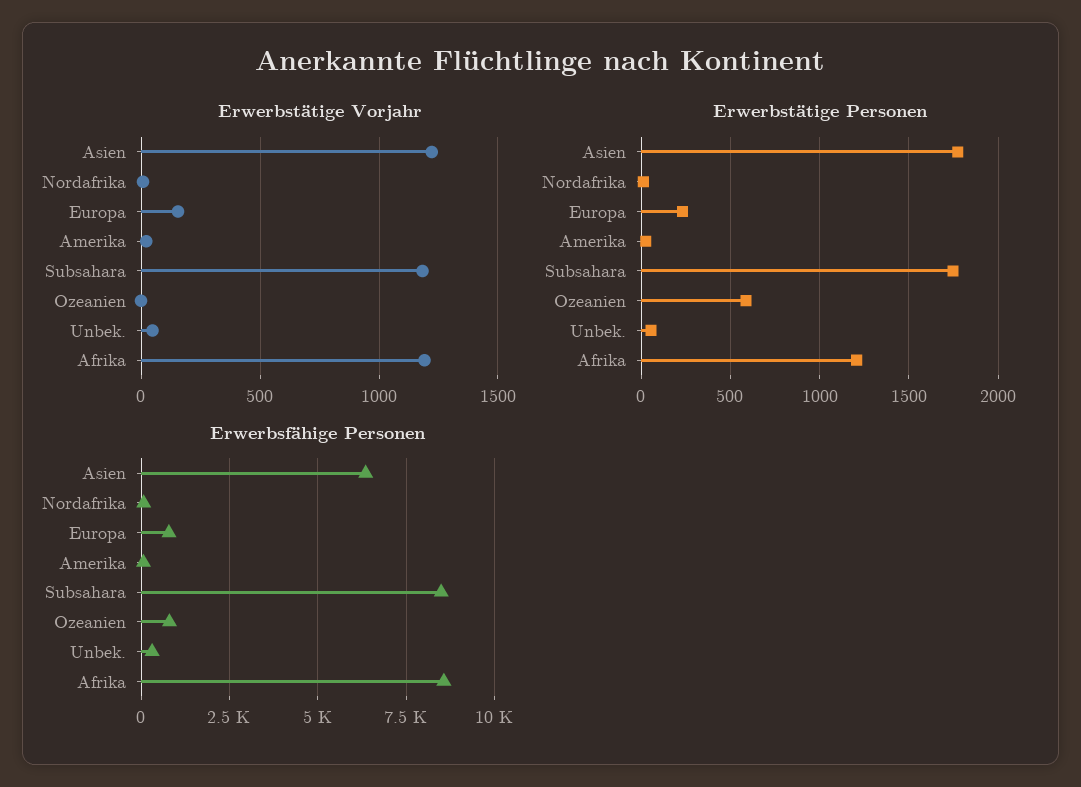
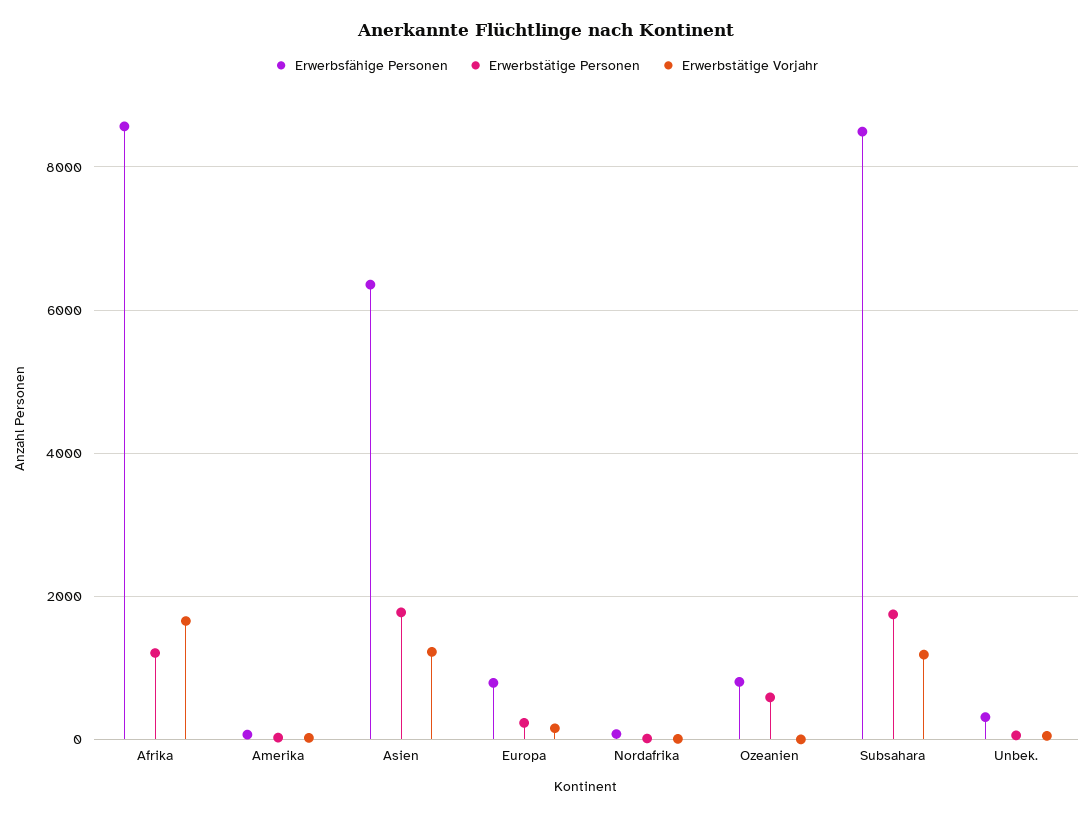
Erwerbstätige Vorjahr, Afrika: 1200 -> 1600

